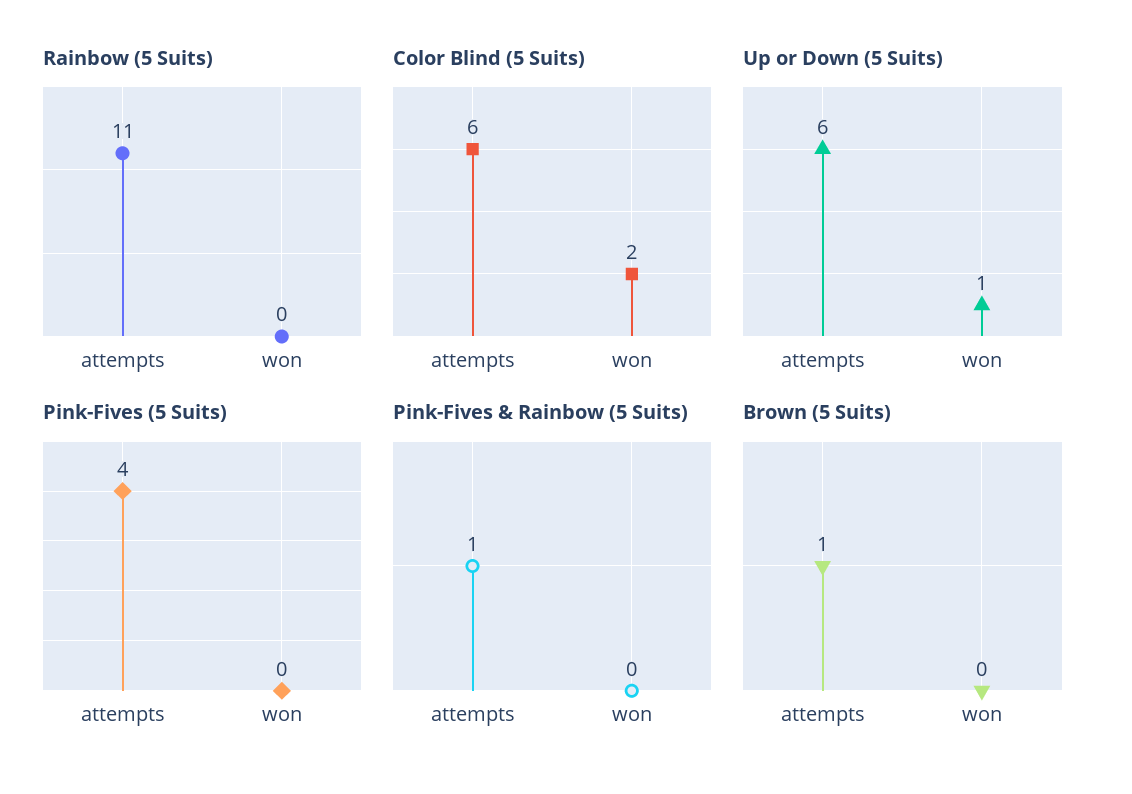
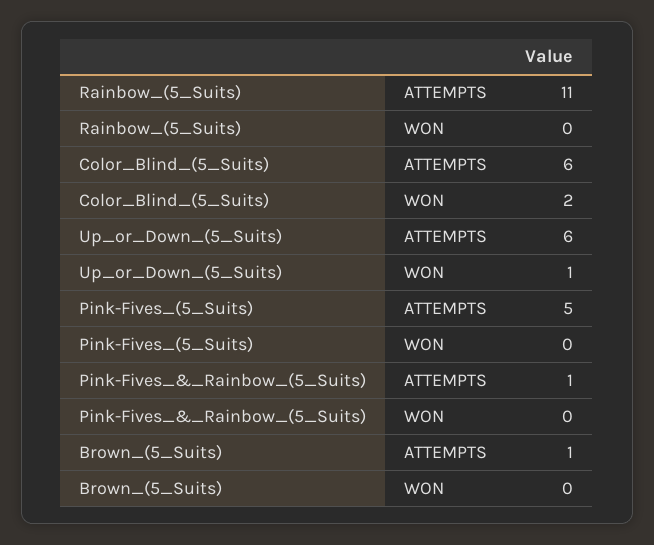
Pink-Fives (5 Suits), attempts: 4 -> 5

